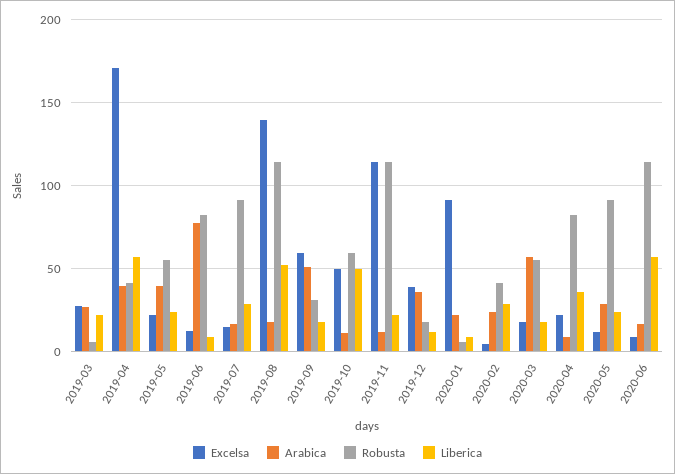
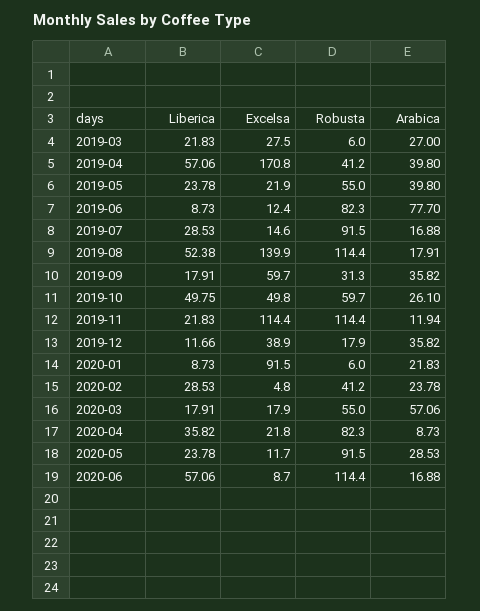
Arabica, 2019-09: 50 -> 35.82
Arabica, 2019-10: 10 -> 26.1

